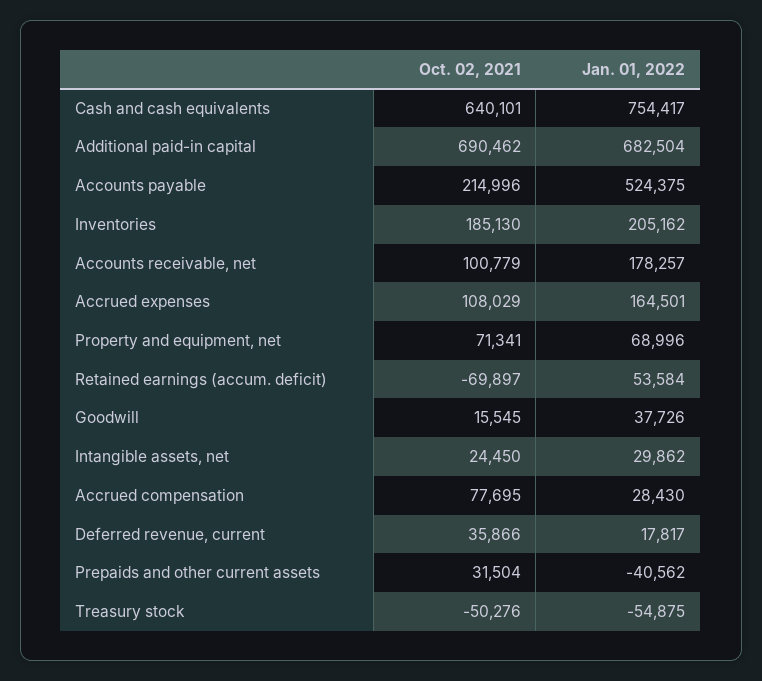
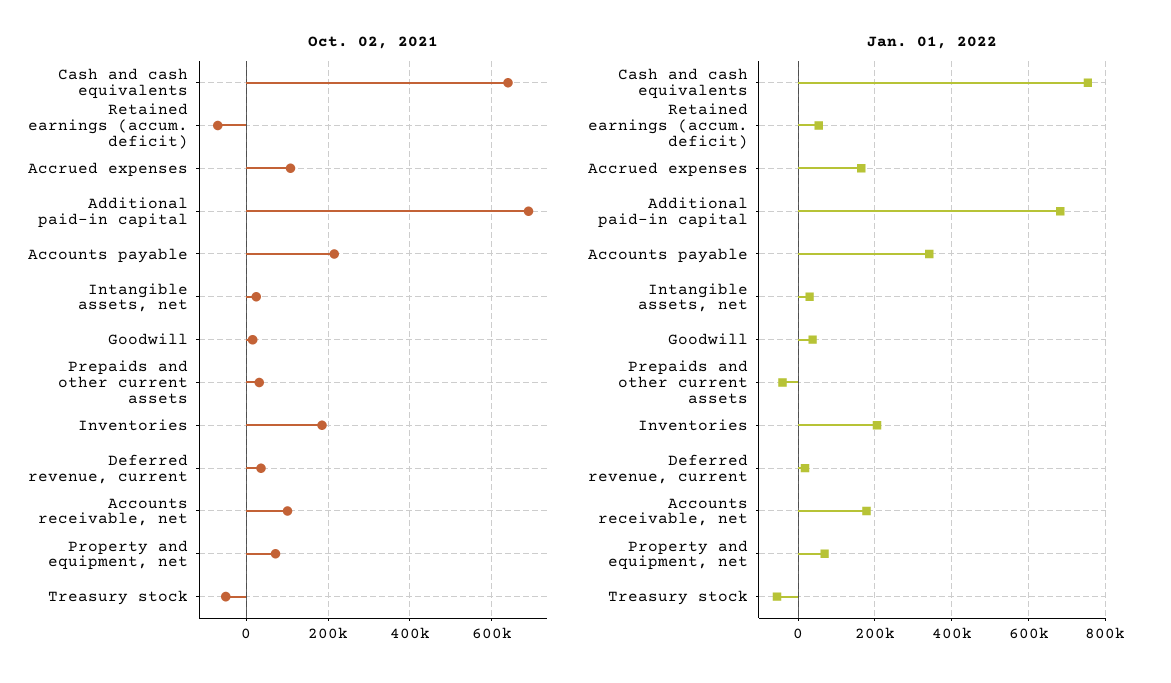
Jan. 01, 2022, Accounts payable: 524375 -> 340000
Oct. 02, 2021, Accrued compensation: 77695 -> none
Jan. 01, 2022, Accrued compensation: 28430 -> none

